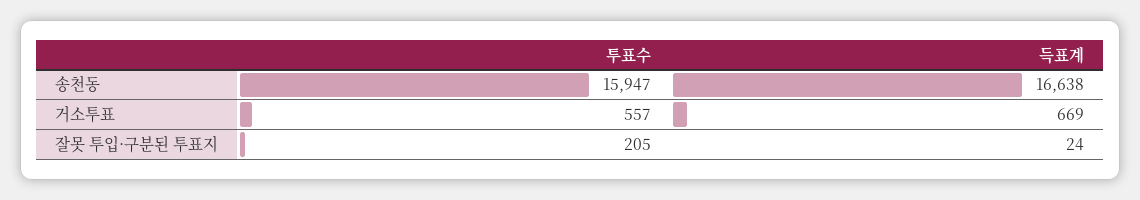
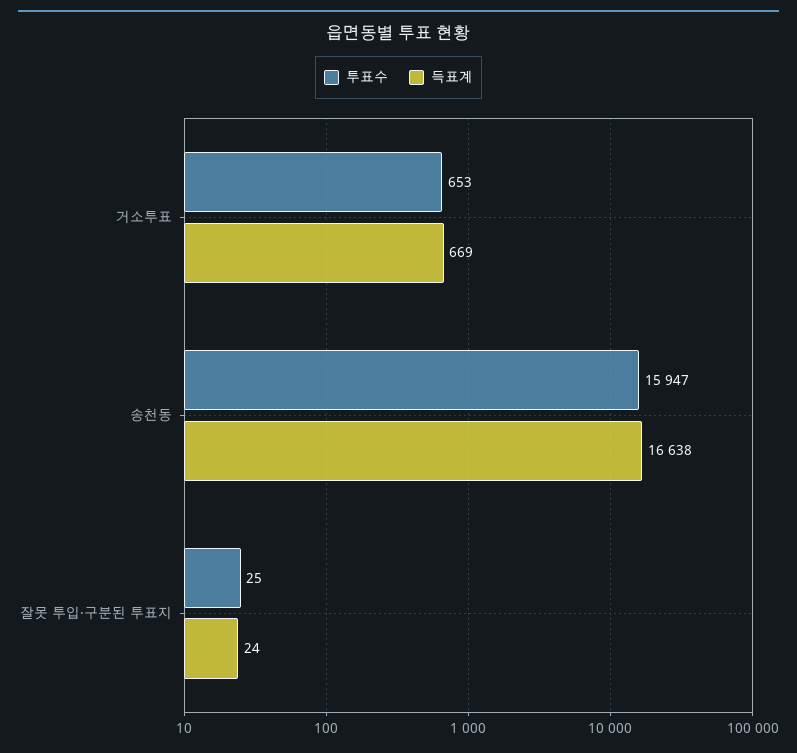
투표수, 거소투표: 557 -> 653
투표수, 잘못 투입·구분된 투표지: 205 -> 25

